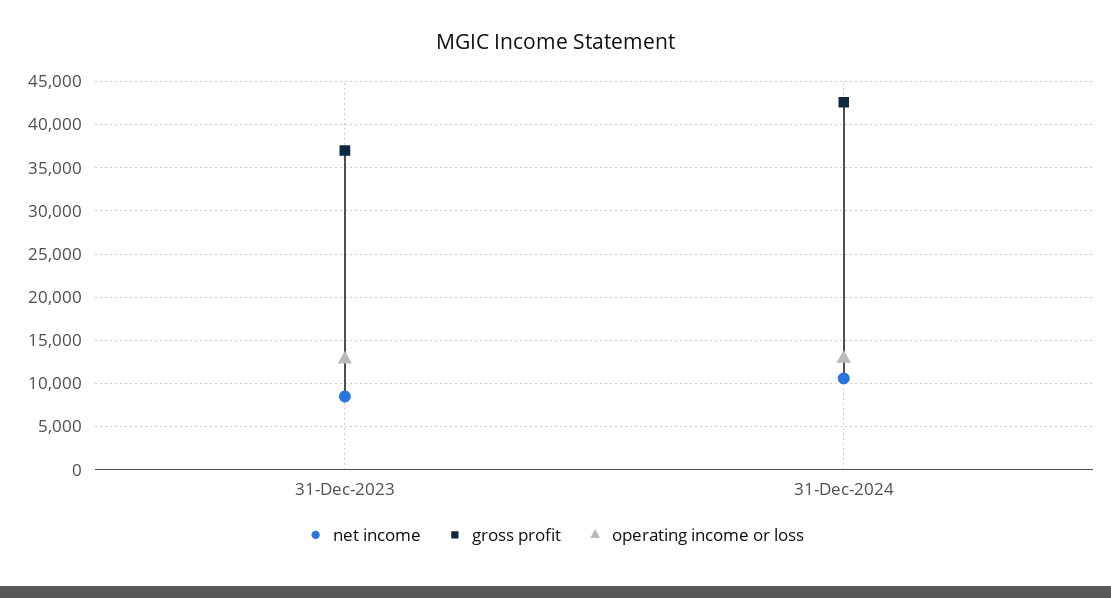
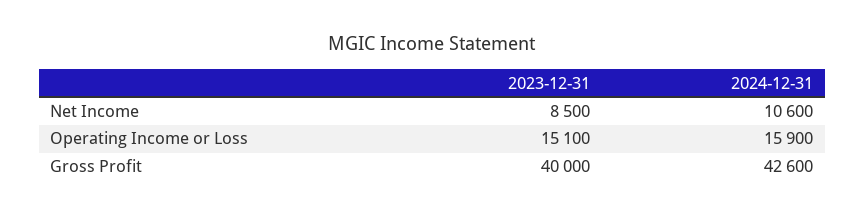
gross profit, 31-Dec-2023: 37000 -> 40000
operating income or loss, 31-Dec-2023: 13000 -> 15100
operating income or loss, 31-Dec-2024: 13000 -> 15900

